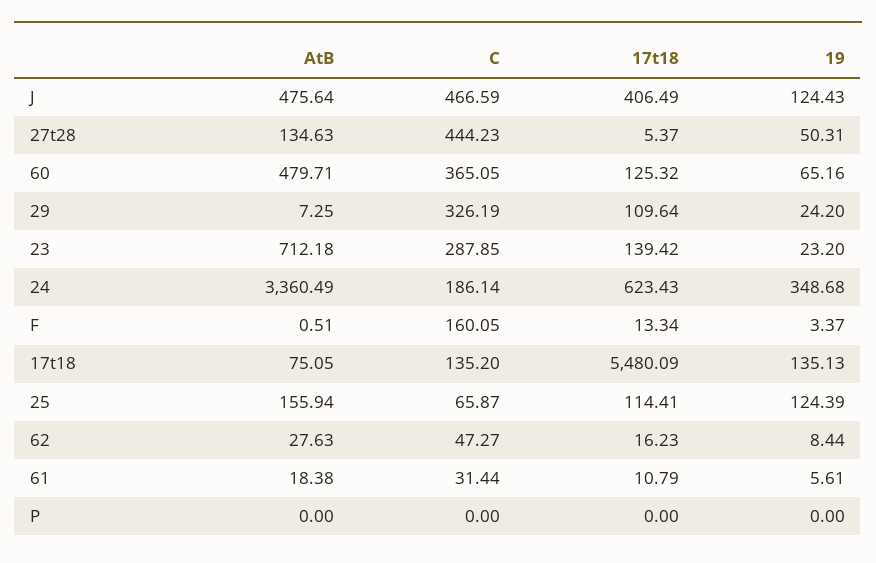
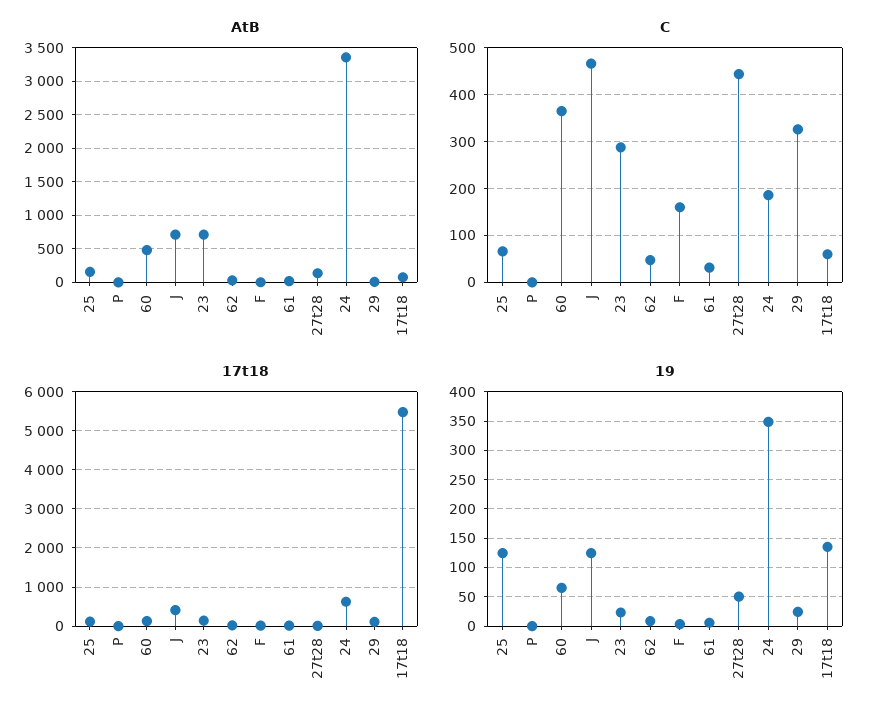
AtB, J: 475.64 -> 700
C, 17t18: 135.2 -> 60

